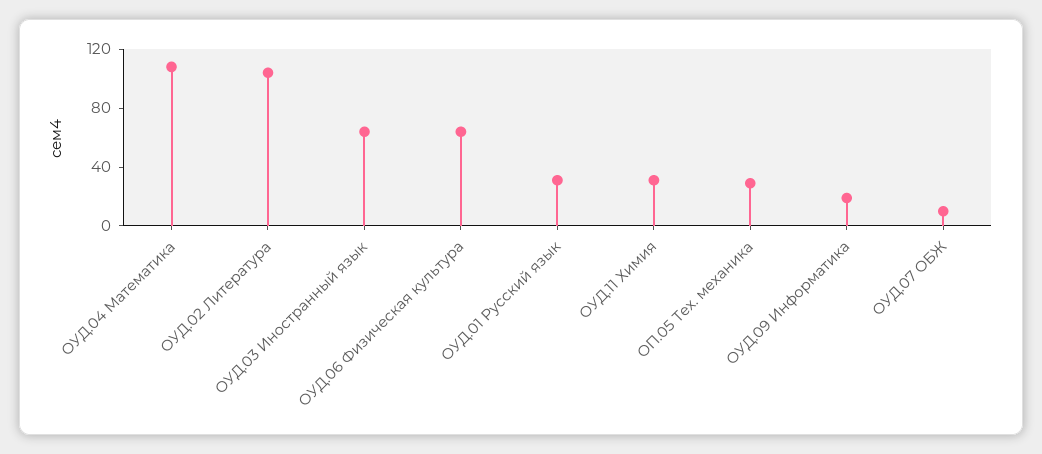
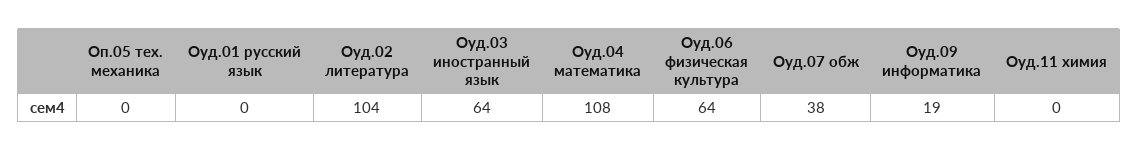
ОУД.01 Русский язык: 30 -> 0
ОУД.11 Химия: 30 -> 0
ОП.05 Тех. механика: 30 -> 0
ОУД.07 ОБЖ: 10 -> 38

